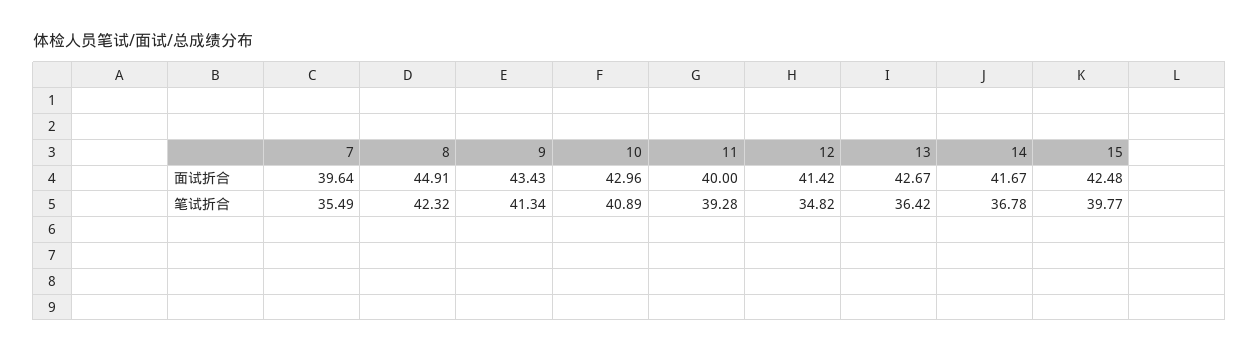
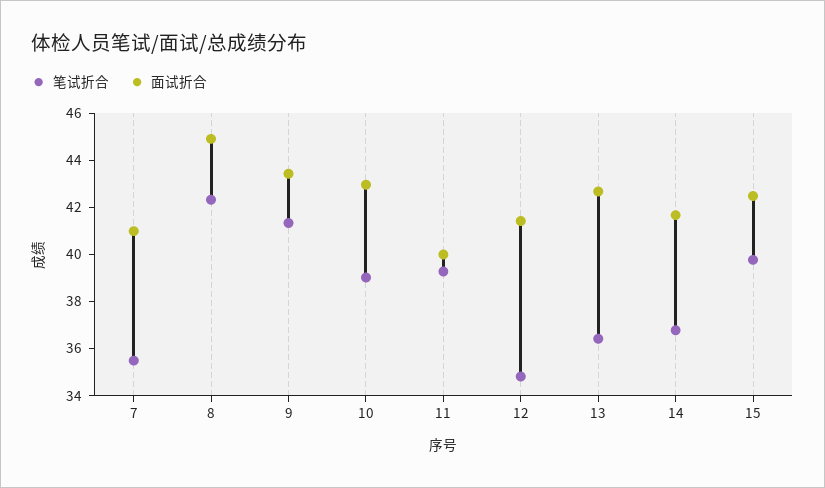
面试折合, 7: 39.64 -> 41
笔试折合, 10: 40.89 -> 39

